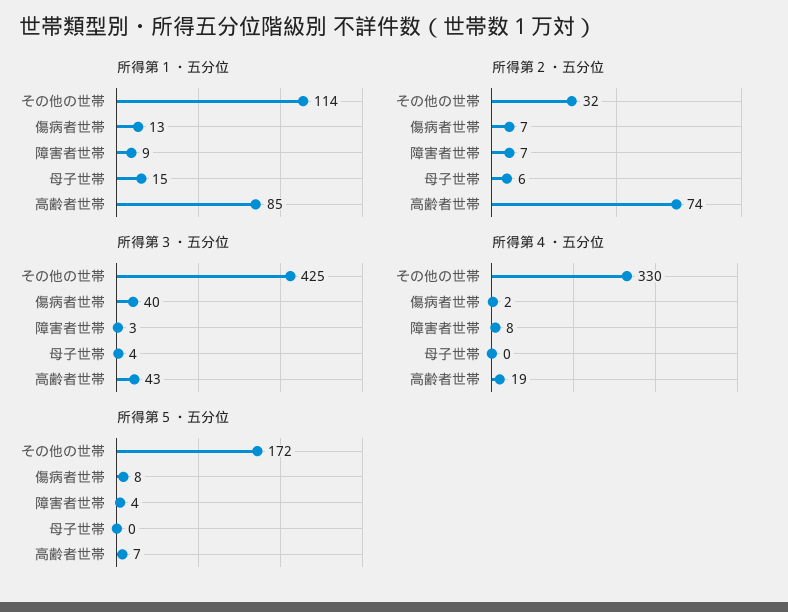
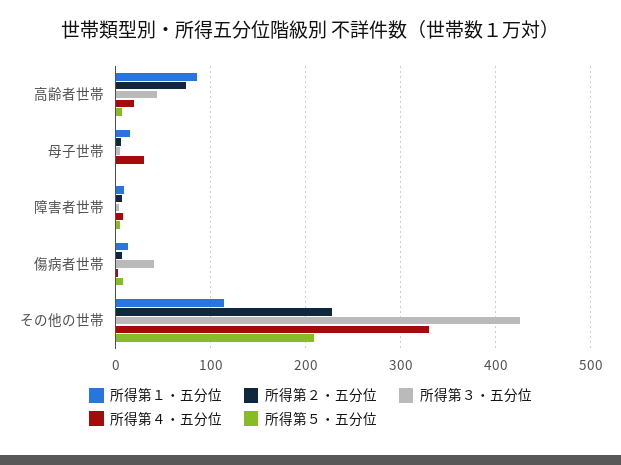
所得第２・五分位, その他の世帯: 32 -> 230
所得第４・五分位, 母子世帯: 0 -> 30
所得第５・五分位, その他の世帯: 172 -> 210

